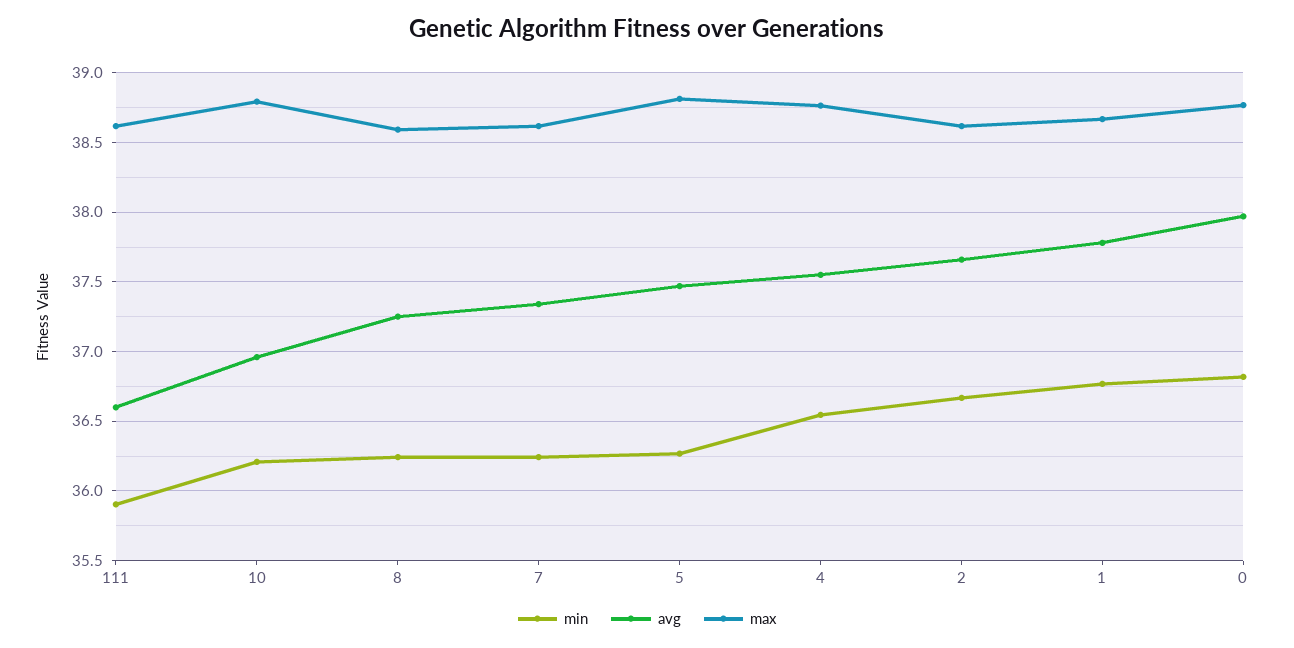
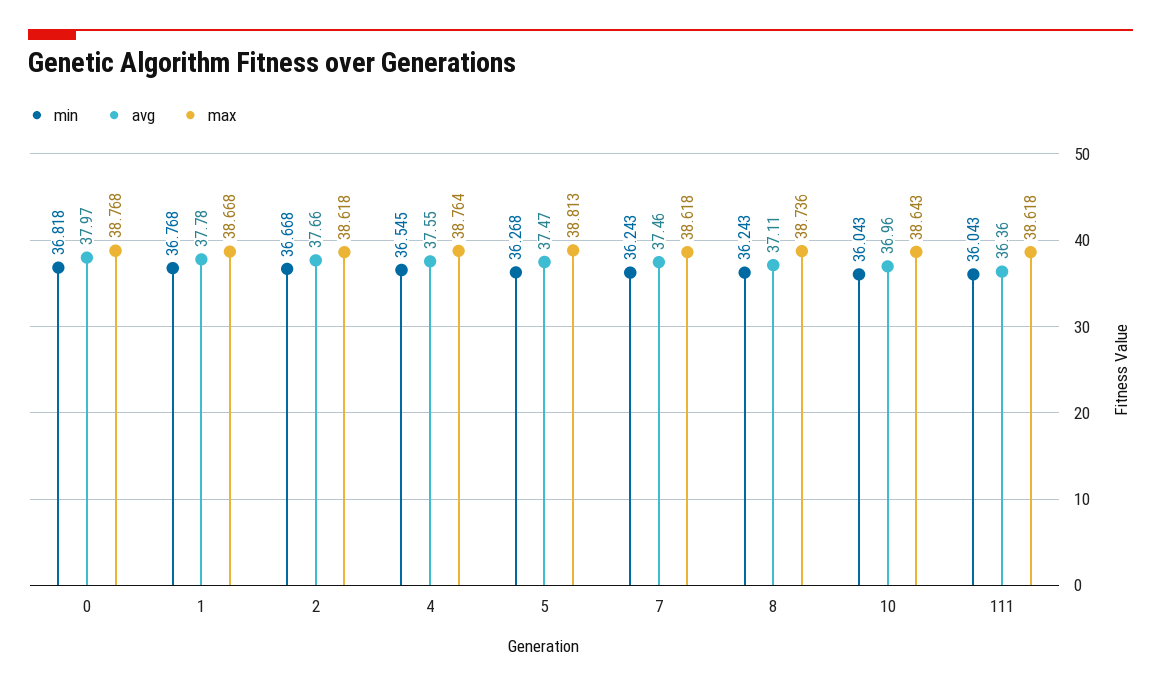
min, 111: 35.9 -> 36.043
avg, 111: 36.6 -> 36.36
min, 10: 36.2 -> 36.043
max, 10: 38.8 -> 38.643
avg, 8: 37.25 -> 37.11
max, 8: 38.6 -> 38.736
avg, 7: 37.35 -> 37.46

